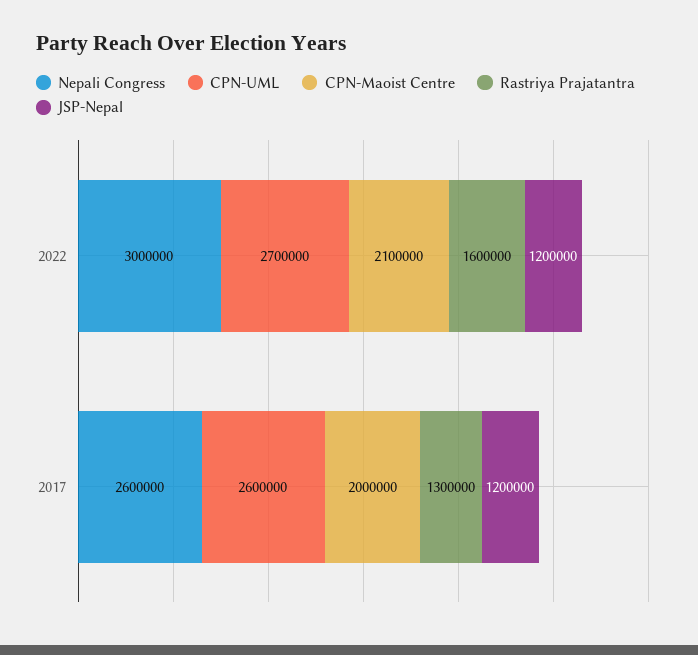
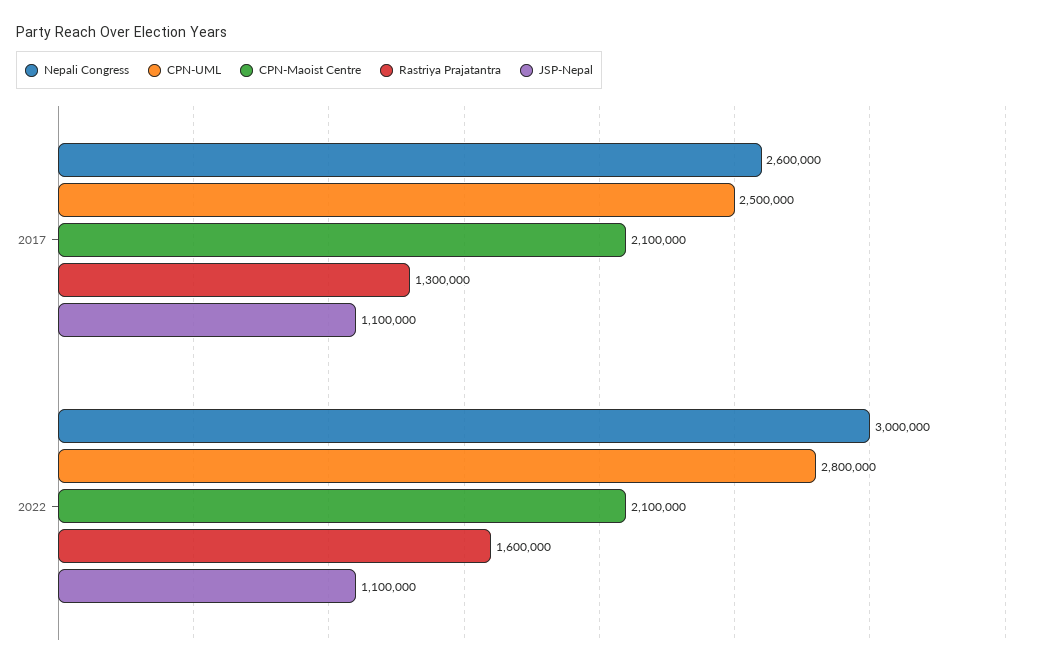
CPN-UML, 2022: 2700000 -> 2800000
JSP-Nepal, 2022: 1200000 -> 1100000
CPN-UML, 2017: 2600000 -> 2500000
CPN-Maoist Centre, 2017: 2000000 -> 2100000
JSP-Nepal, 2017: 1200000 -> 1100000

